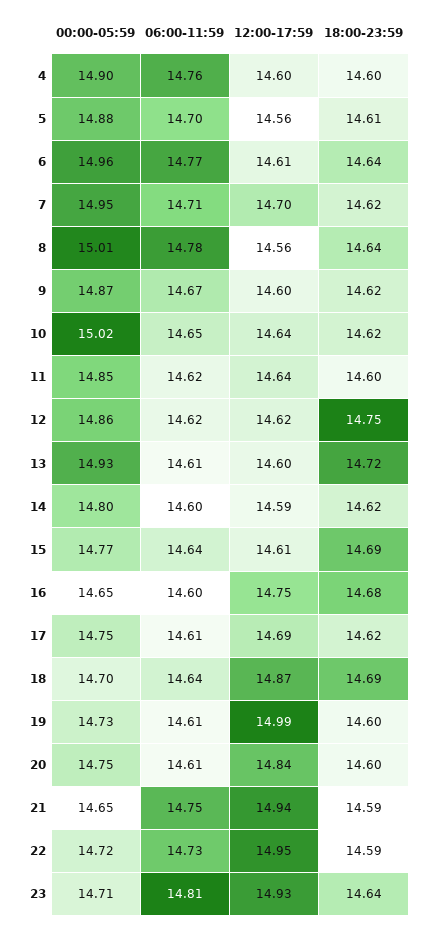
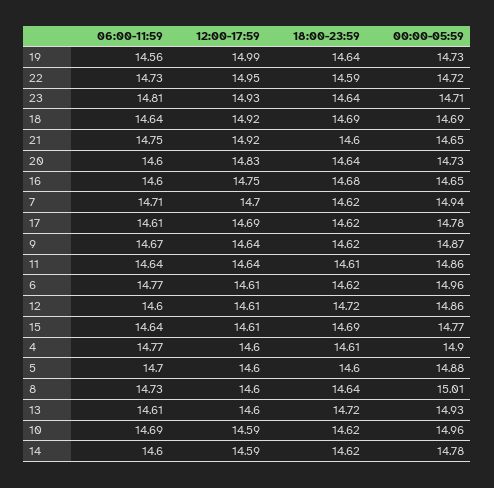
06:00-11:59, 4: 14.76 -> 14.77
18:00-23:59, 4: 14.6 -> 14.61
12:00-17:59, 5: 14.56 -> 14.6
18:00-23:59, 5: 14.61 -> 14.6
18:00-23:59, 6: 14.64 -> 14.62
00:00-05:59, 7: 14.95 -> 14.94
06:00-11:59, 8: 14.78 -> 14.73
12:00-17:59, 8: 14.56 -> 14.6
12:00-17:59, 9: 14.6 -> 14.64
00:00-05:59, 10: 15.02 -> 14.96
06:00-11:59, 10: 14.65 -> 14.69
12:00-17:59, 10: 14.64 -> 14.59
00:00-05:59, 11: 14.85 -> 14.86
06:00-11:59, 11: 14.62 -> 14.64
18:00-23:59, 11: 14.6 -> 14.61
06:00-11:59, 12: 14.62 -> 14.6
12:00-17:59, 12: 14.62 -> 14.61
18:00-23:59, 12: 14.75 -> 14.72
00:00-05:59, 14: 14.8 -> 14.78
00:00-05:59, 17: 14.75 -> 14.78
00:00-05:59, 18: 14.7 -> 14.69
12:00-17:59, 18: 14.87 -> 14.92
06:00-11:59, 19: 14.61 -> 14.56
18:00-23:59, 19: 14.6 -> 14.64
00:00-05:59, 20: 14.75 -> 14.73
06:00-11:59, 20: 14.61 -> 14.6
12:00-17:59, 20: 14.84 -> 14.83
18:00-23:59, 20: 14.6 -> 14.64
12:00-17:59, 21: 14.94 -> 14.92
18:00-23:59, 21: 14.59 -> 14.6

